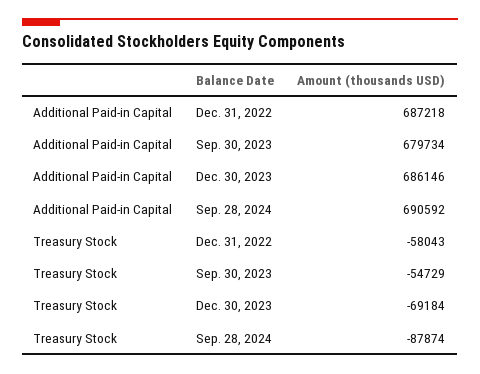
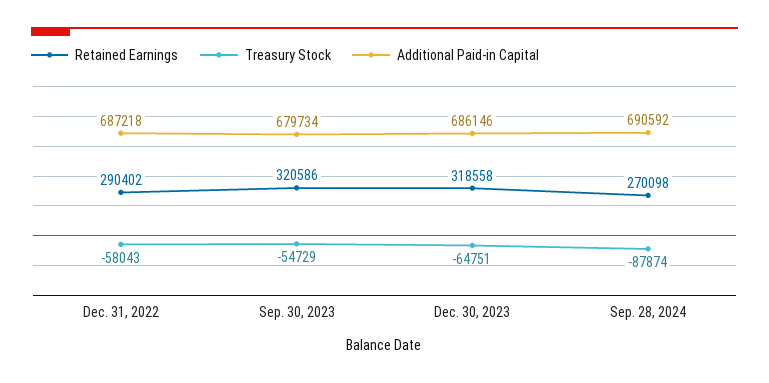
Treasury Stock, Dec. 30, 2023: -69184 -> -64751
Retained Earnings, Dec. 31, 2022: none -> 290402
Retained Earnings, Sep. 30, 2023: none -> 320586
Retained Earnings, Dec. 30, 2023: none -> 318558
Retained Earnings, Sep. 28, 2024: none -> 270098

